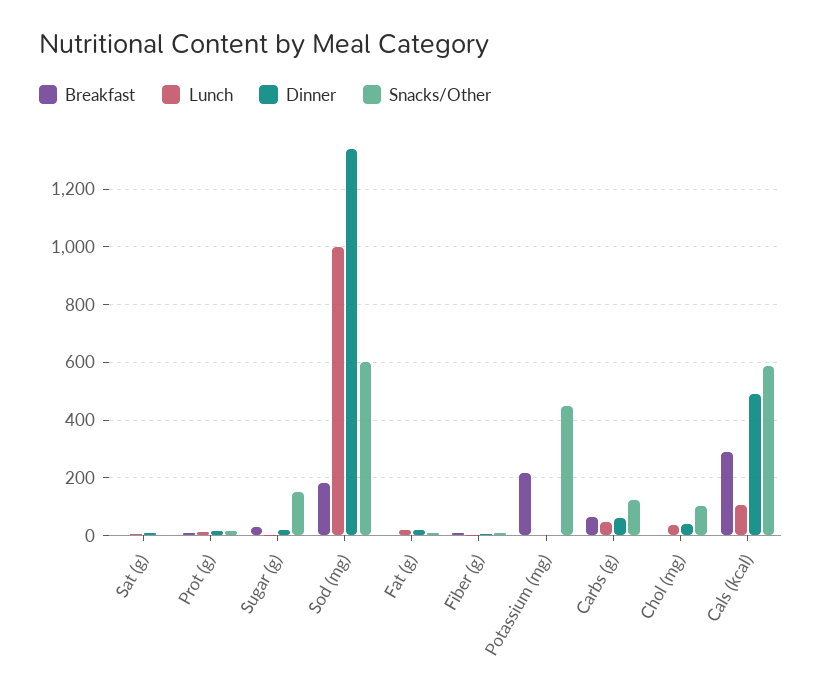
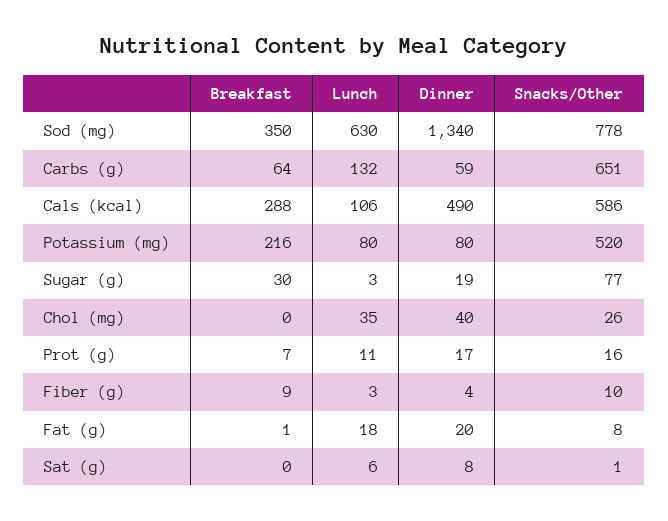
Snacks/Other, Sugar (g): 150 -> 77
Breakfast, Sod (mg): 175 -> 350
Lunch, Sod (mg): 1000 -> 630
Snacks/Other, Sod (mg): 600 -> 778
Lunch, Potassium (mg): 0 -> 80
Dinner, Potassium (mg): 0 -> 80
Snacks/Other, Potassium (mg): 450 -> 520
Lunch, Carbs (g): 50 -> 132
Snacks/Other, Carbs (g): 125 -> 651
Snacks/Other, Chol (mg): 100 -> 26

